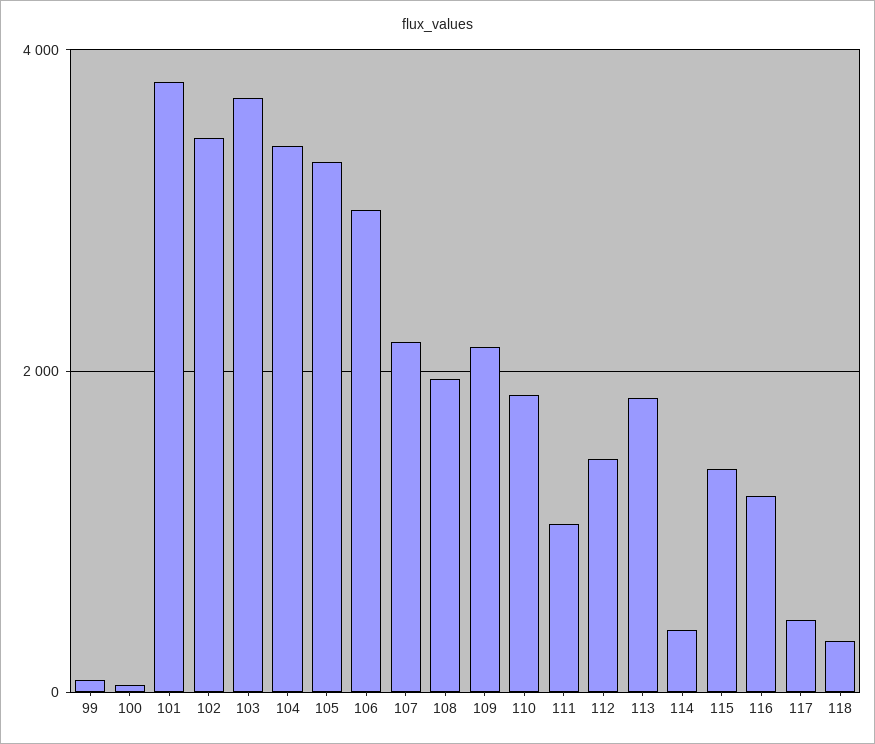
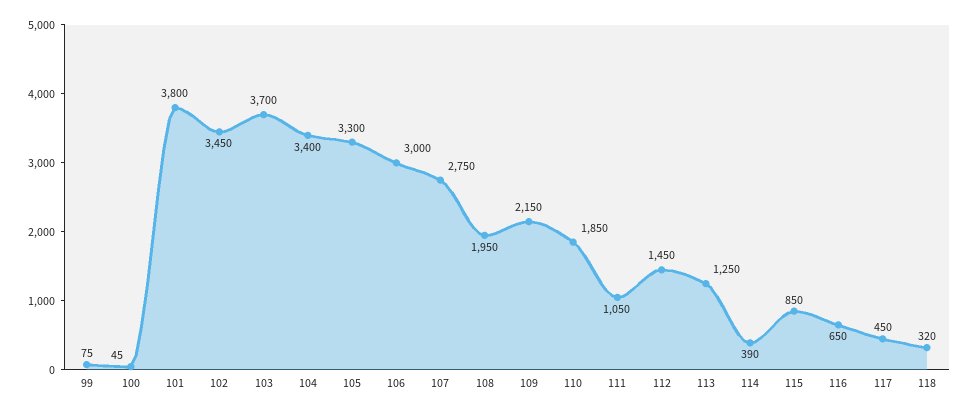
107: 2200 -> 2750
113: 1800 -> 1250
115: 1400 -> 850
116: 1200 -> 650

